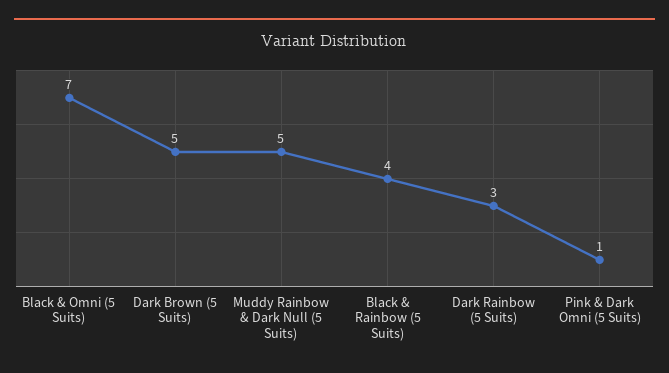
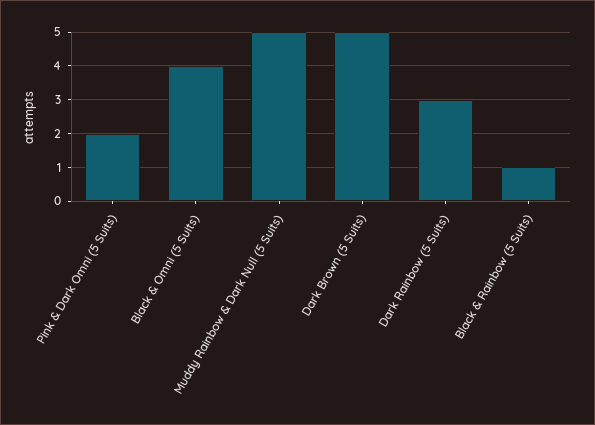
Black & Omni (5 Suits): 7 -> 4
Black & Rainbow (5 Suits): 4 -> 1
Pink & Dark Omni (5 Suits): 1 -> 2

